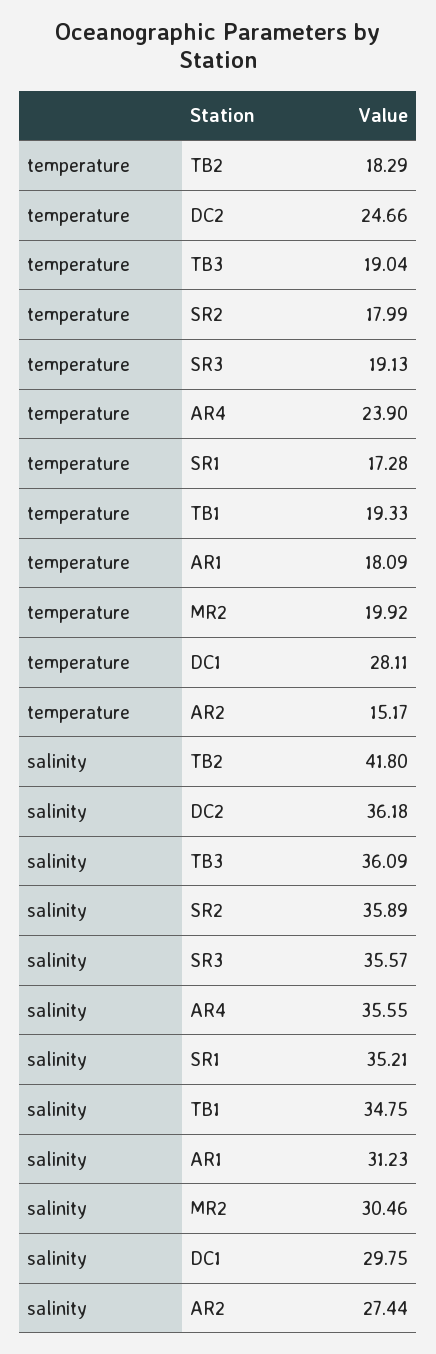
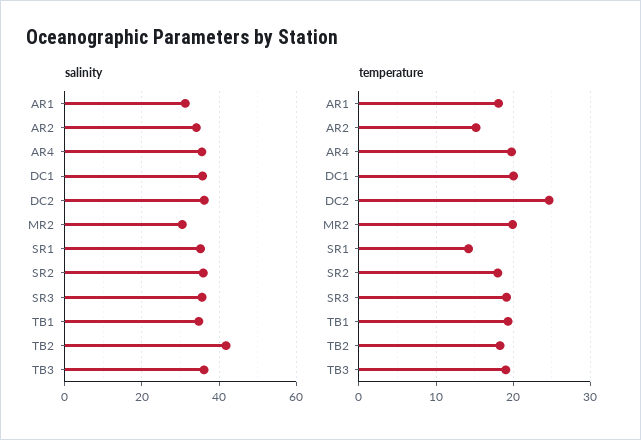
temperature, AR4: 23.9 -> 20
temperature, SR1: 17.28 -> 14
temperature, DC1: 28.11 -> 20
salinity, DC1: 29.75 -> 36
salinity, AR2: 27.44 -> 34

